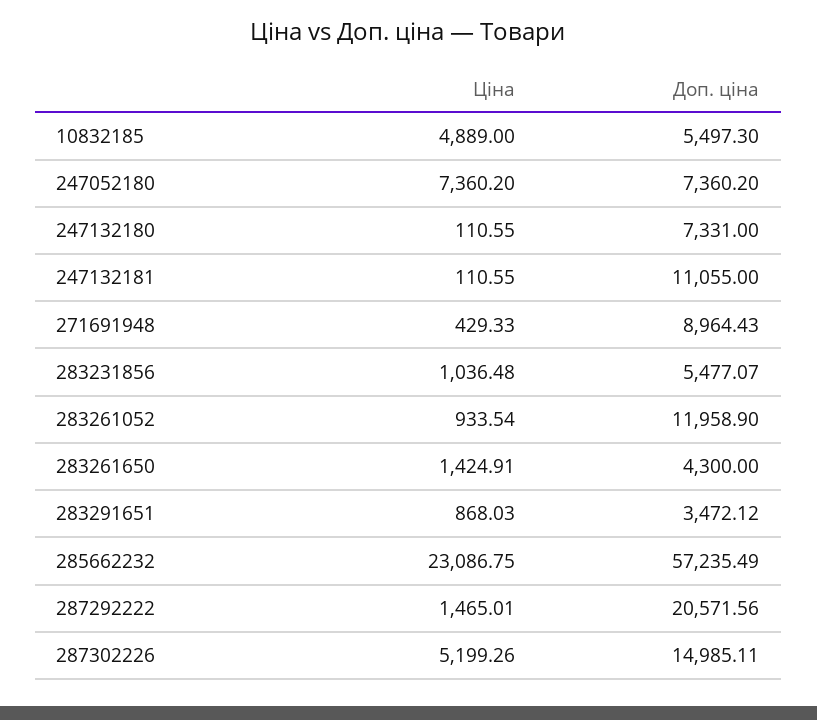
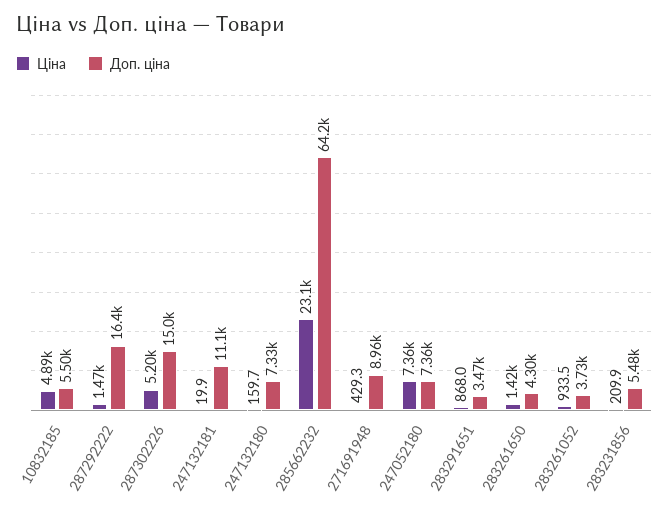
Ціна, 247132180: 110.55 -> 159.7
Ціна, 247132181: 110.55 -> 19.9
Ціна, 283231856: 1036.48 -> 209.9
Доп. ціна, 283261052: 11958.9 -> 3730
Доп. ціна, 285662232: 57235.49 -> 64200
Доп. ціна, 287292222: 20571.56 -> 16400

